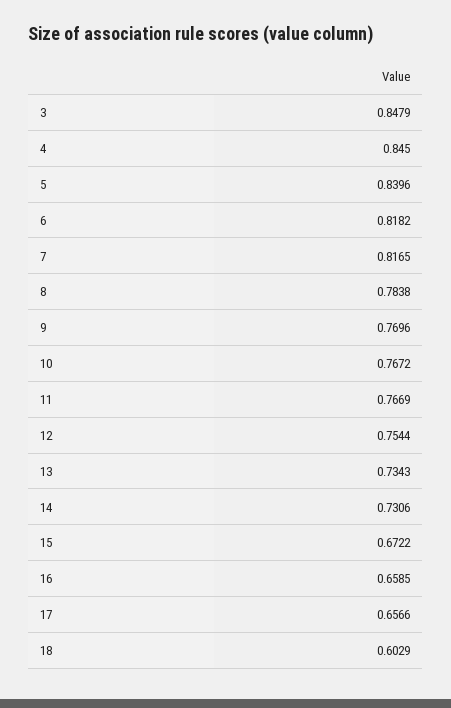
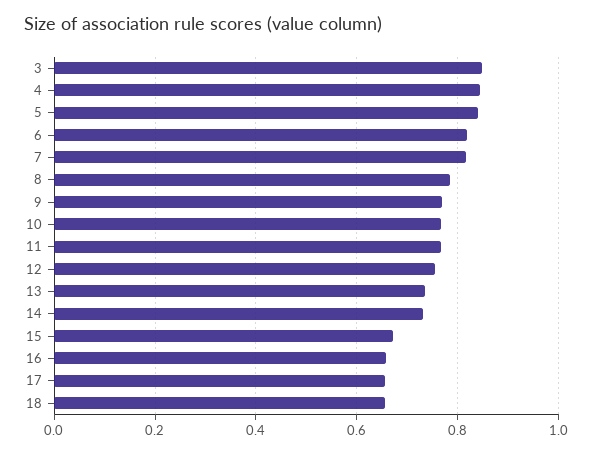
18: 0.6029 -> 0.66

